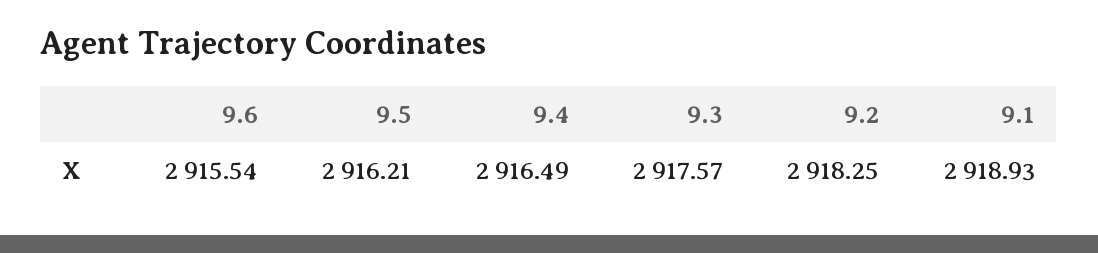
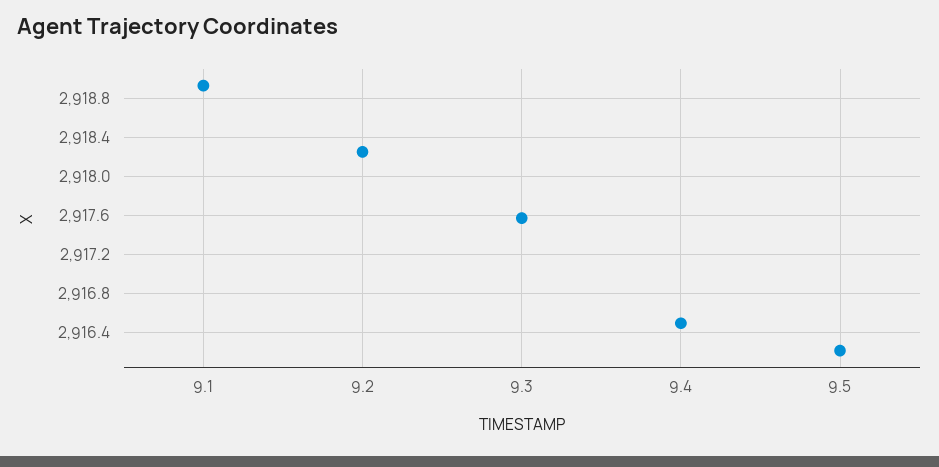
9.6: 2915.54 -> none

